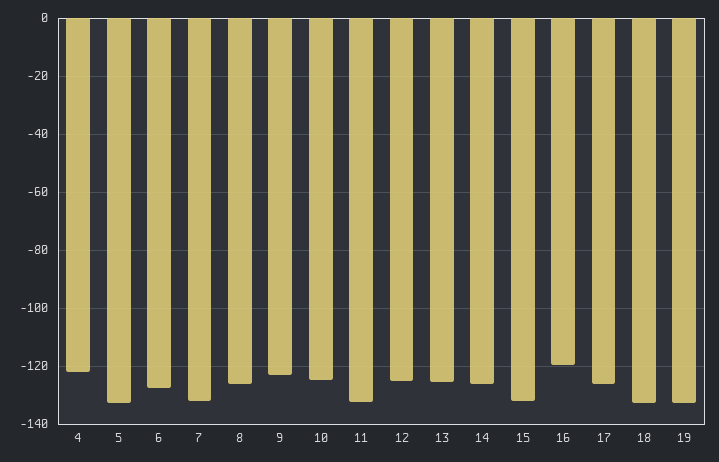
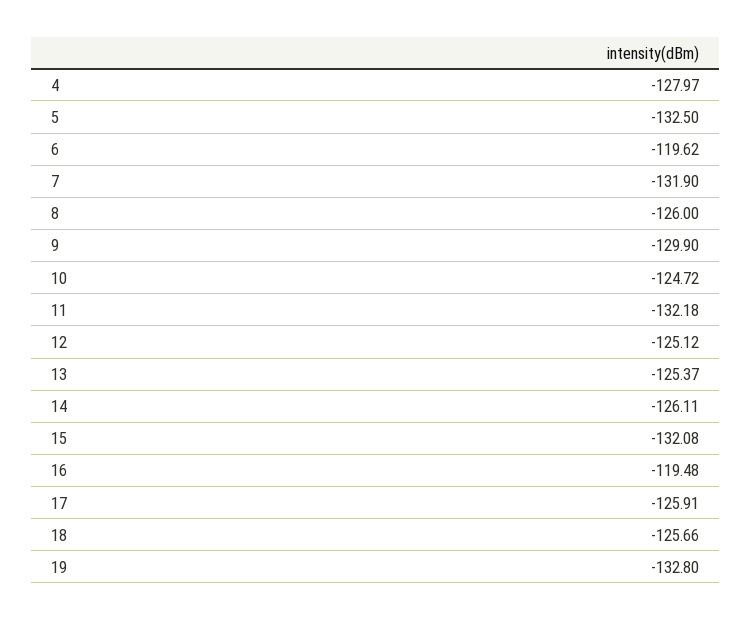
4: -122.5 -> -127.97
6: -127.5 -> -119.62
9: -122.5 -> -129.9
18: -132.5 -> -125.66

